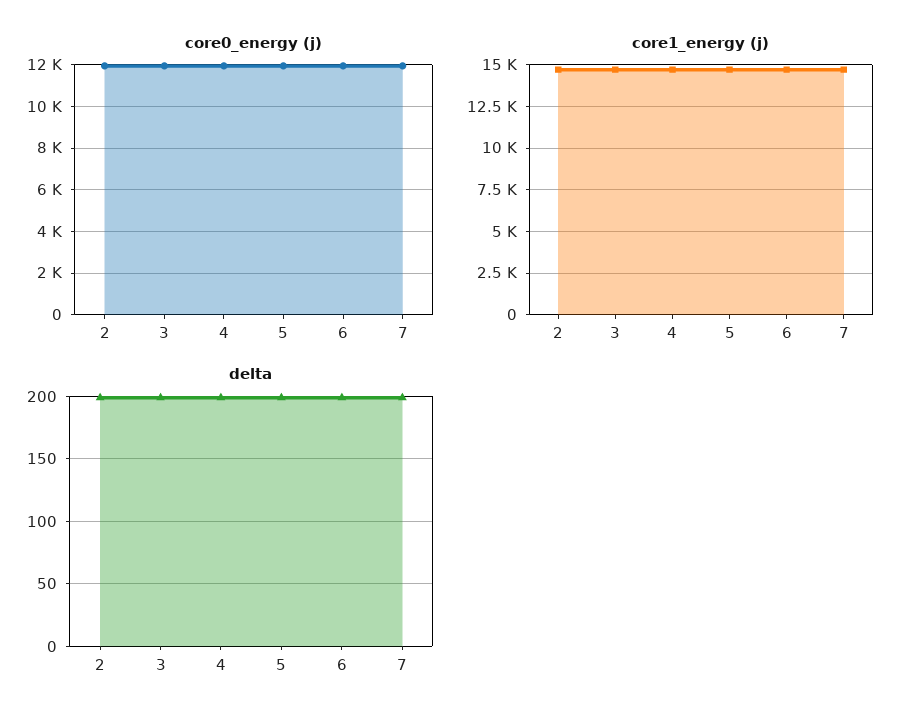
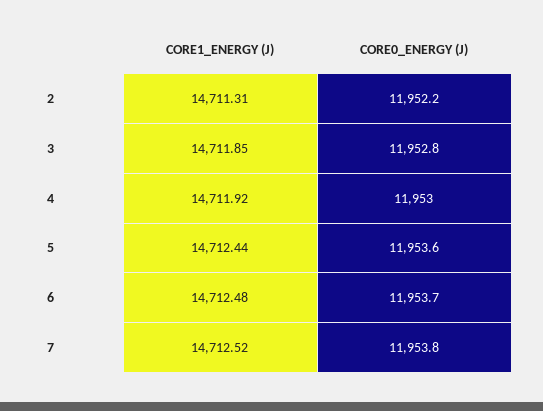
delta, 2: 200 -> none
delta, 3: 200 -> none
delta, 4: 200 -> none
delta, 5: 200 -> none
delta, 6: 200 -> none
delta, 7: 200 -> none

